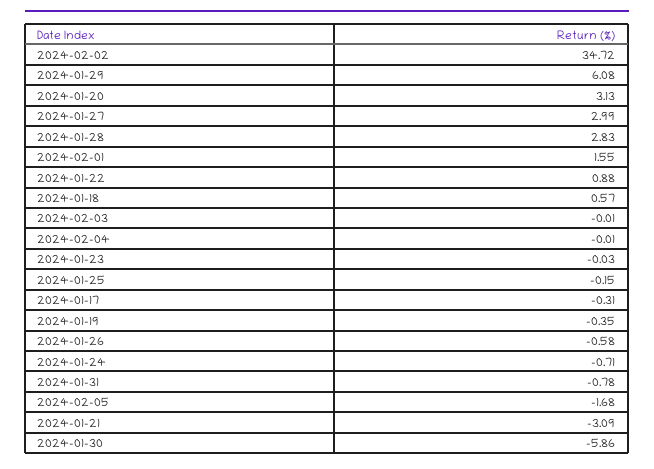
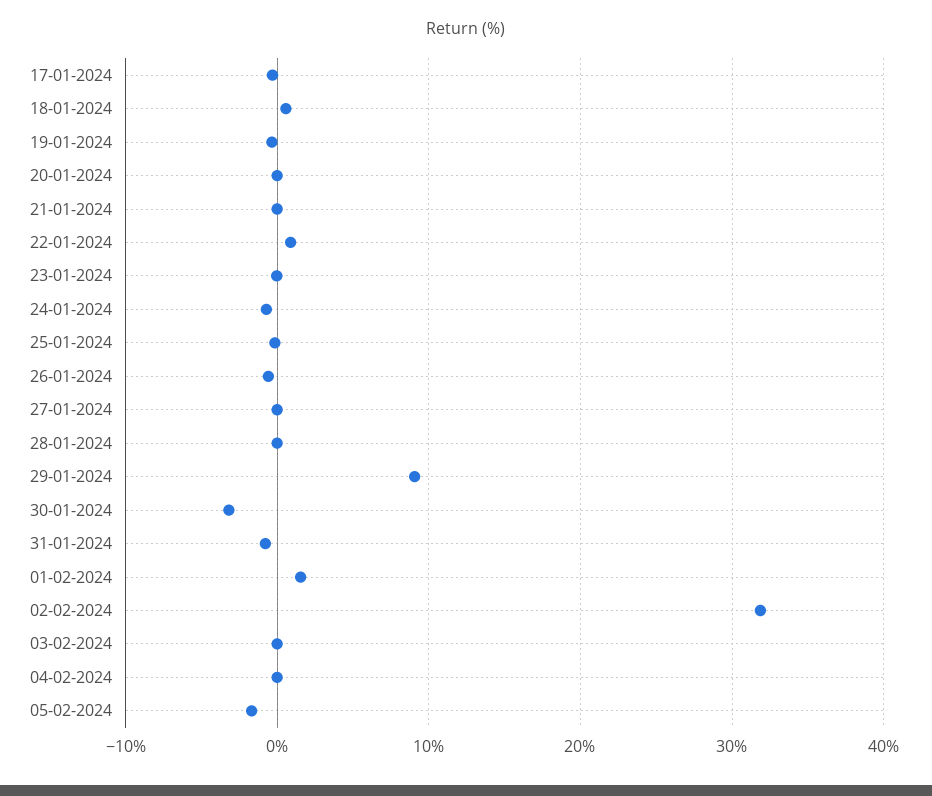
2024-02-02: 34.72 -> 32
2024-01-29: 6.08 -> 9
2024-01-20: 3.13 -> 0
2024-01-27: 2.99 -> 0
2024-01-28: 2.83 -> 0
2024-01-21: -3.09 -> 0
2024-01-30: -5.86 -> -3

